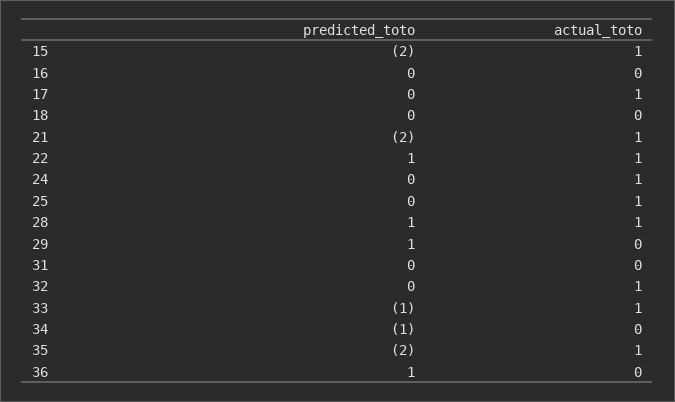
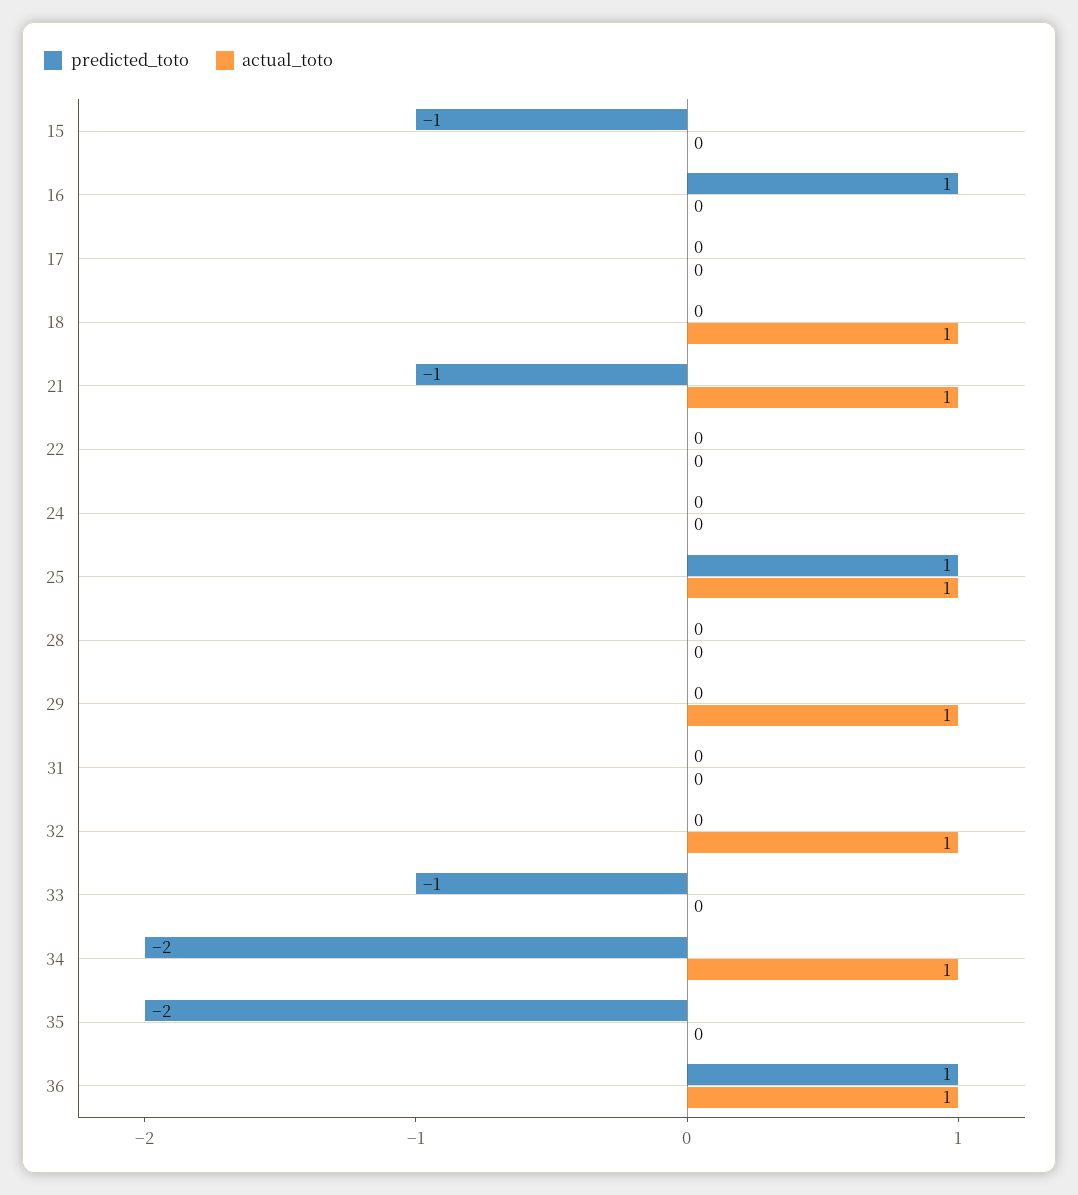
predicted_toto, 15: -2 -> -1
actual_toto, 15: 1 -> 0
predicted_toto, 16: 0 -> 1
actual_toto, 17: 1 -> 0
actual_toto, 18: 0 -> 1
predicted_toto, 21: -2 -> -1
predicted_toto, 22: 1 -> 0
actual_toto, 22: 1 -> 0
actual_toto, 24: 1 -> 0
predicted_toto, 25: 0 -> 1
predicted_toto, 28: 1 -> 0
actual_toto, 28: 1 -> 0
predicted_toto, 29: 1 -> 0
actual_toto, 29: 0 -> 1
actual_toto, 33: 1 -> 0
predicted_toto, 34: -1 -> -2
actual_toto, 34: 0 -> 1
actual_toto, 35: 1 -> 0
actual_toto, 36: 0 -> 1

